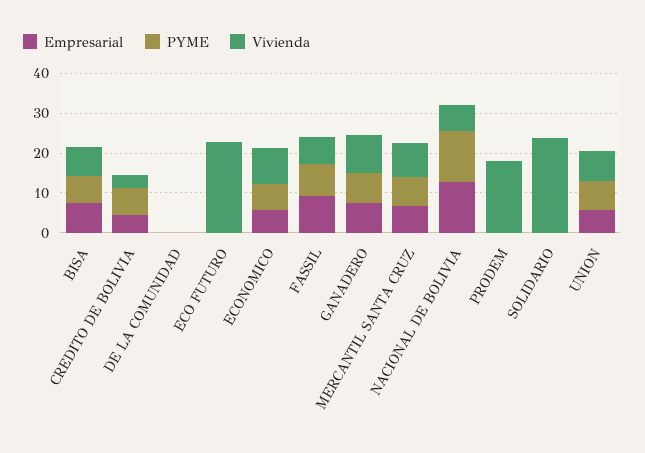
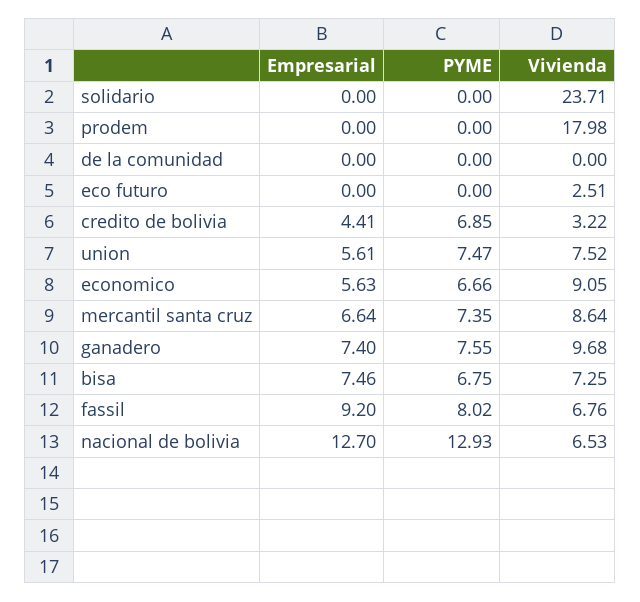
Vivienda, ECO FUTURO: 22.5 -> 2.51

